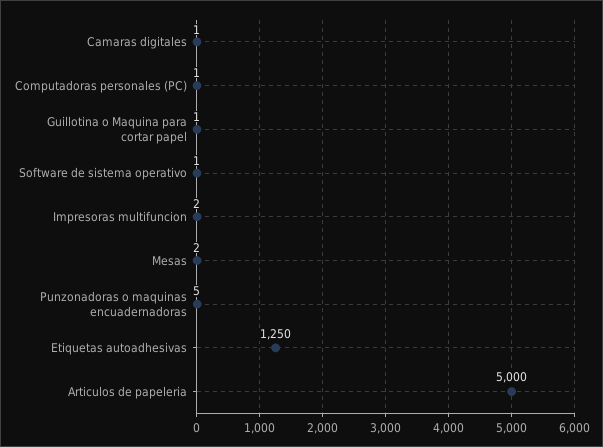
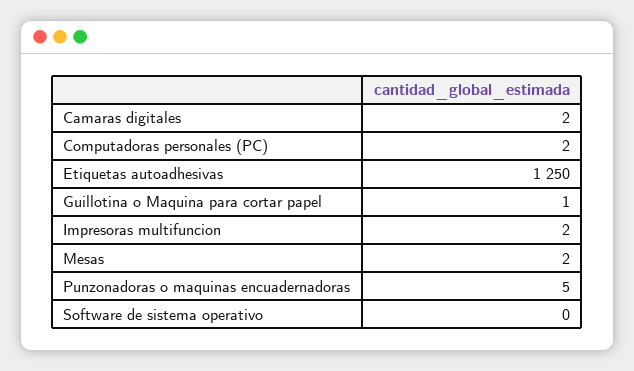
Camaras digitales: 1 -> 2
Computadoras personales (PC): 1 -> 2
Software de sistema operativo: 1 -> 0
Articulos de papeleria: 5000 -> none

